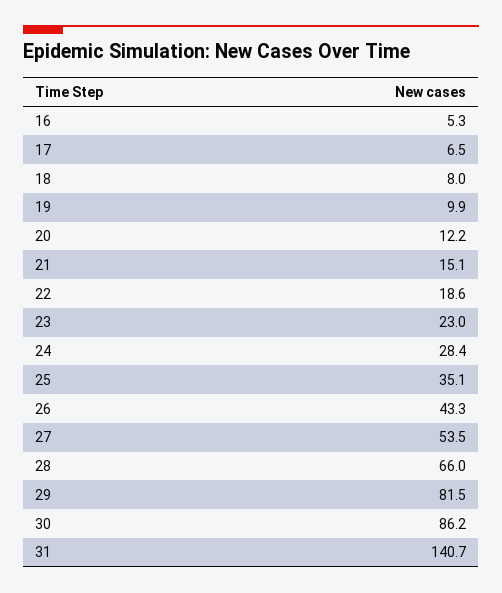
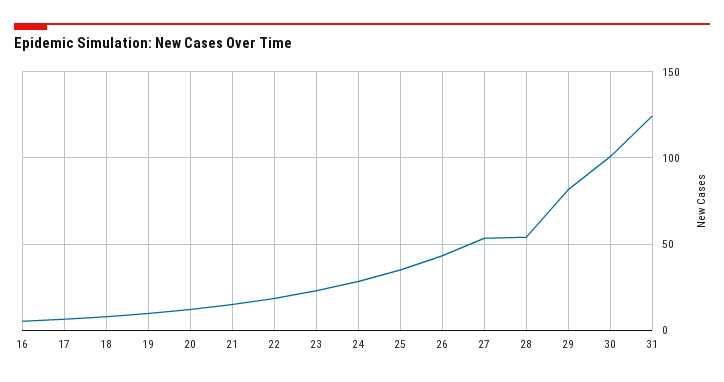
28: 66 -> 55
30: 86.2 -> 100
31: 140.7 -> 125

